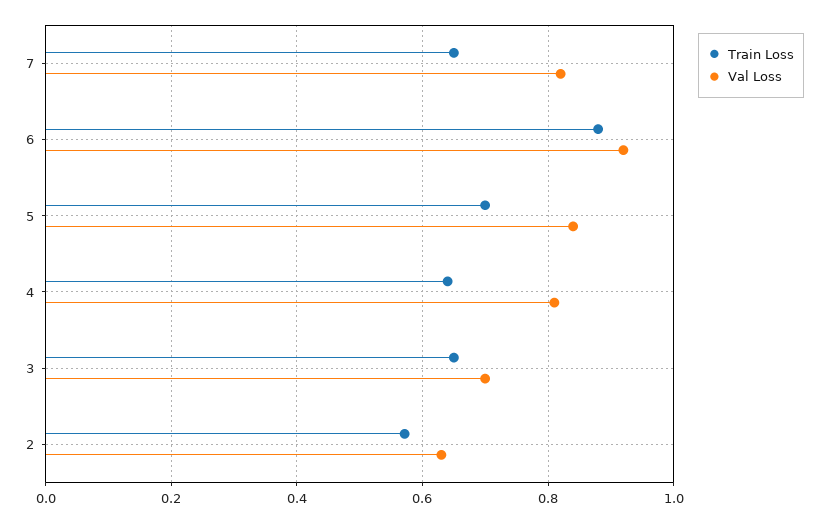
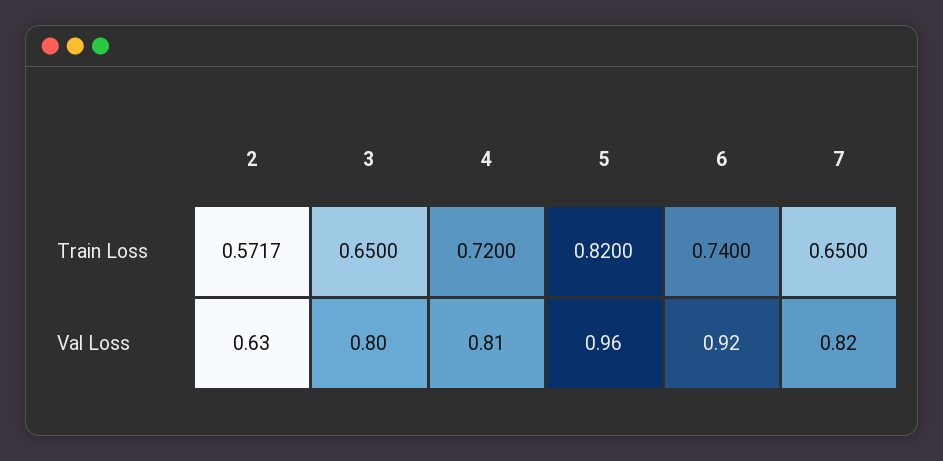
Train Loss, 6: 0.88 -> 0.74
Train Loss, 5: 0.7 -> 0.82
Val Loss, 5: 0.84 -> 0.96
Train Loss, 4: 0.64 -> 0.72
Val Loss, 3: 0.7 -> 0.8

